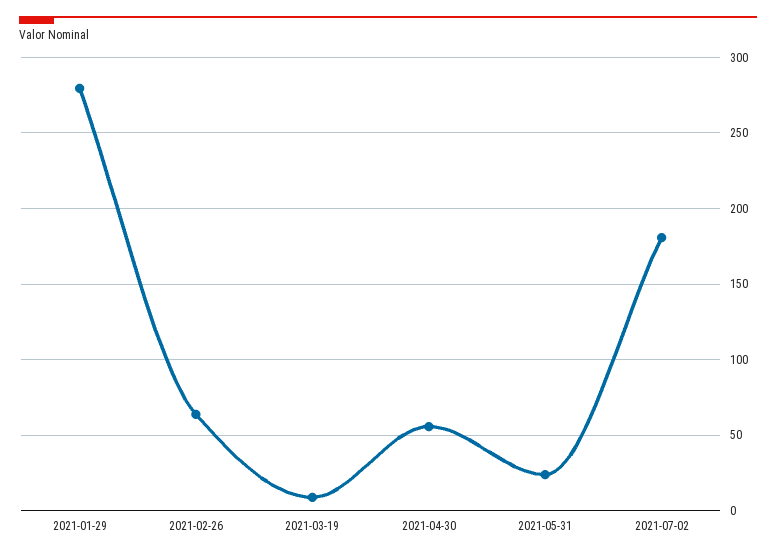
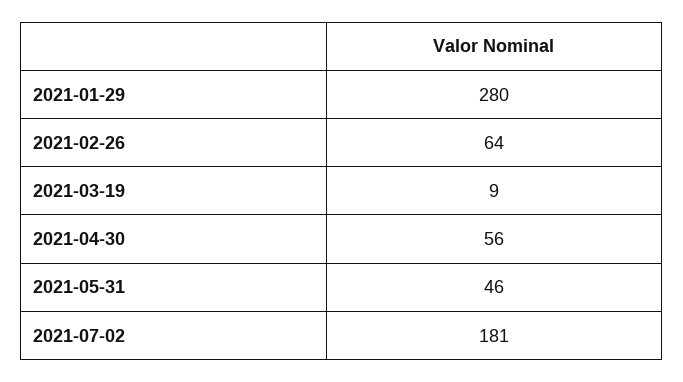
2021-05-31: 25 -> 46

